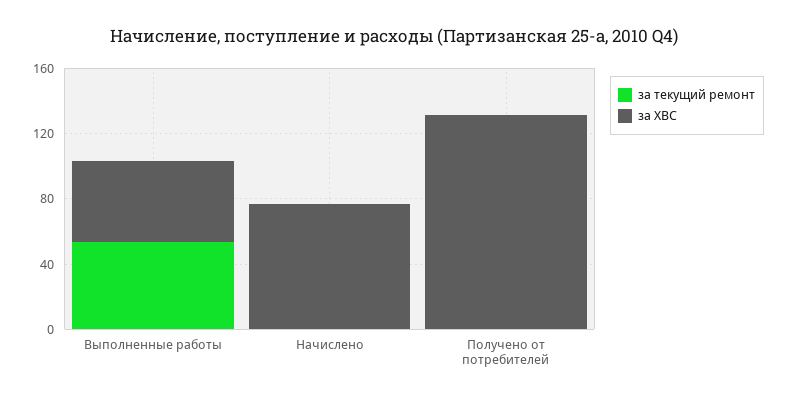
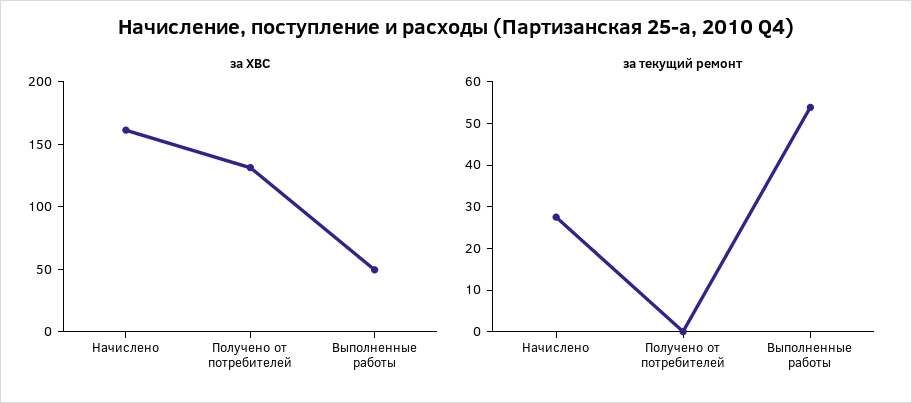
за текущий ремонт, Начислено: 0 -> 28
за ХВС, Начислено: 80 -> 160

